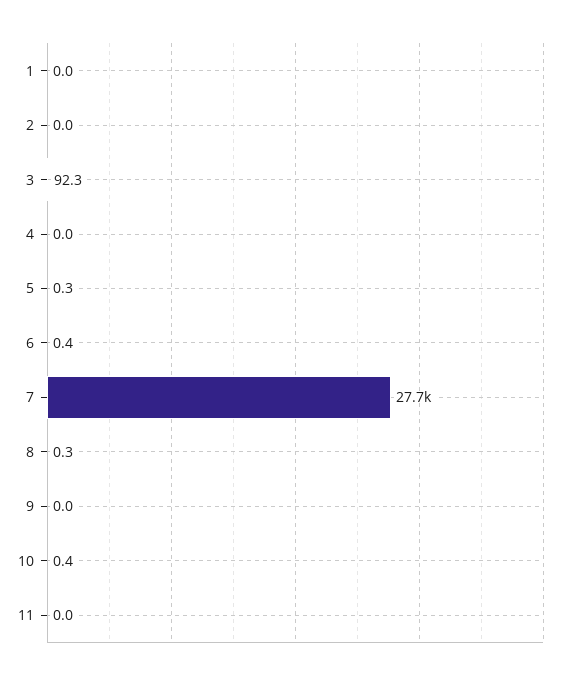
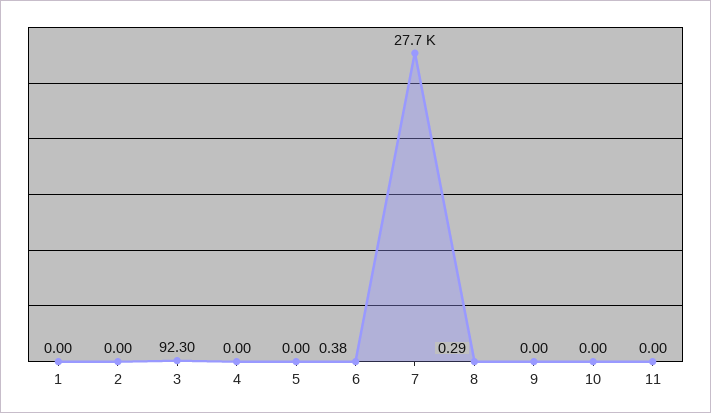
5: 0.3 -> 0
10: 0.4 -> 0

